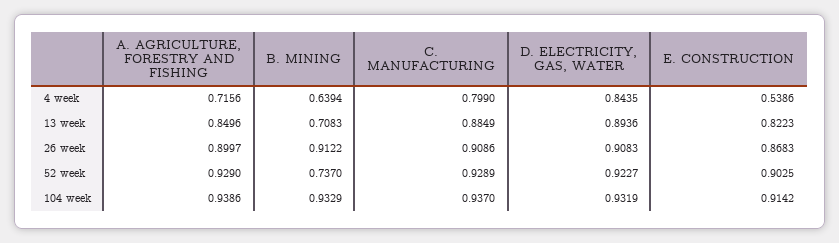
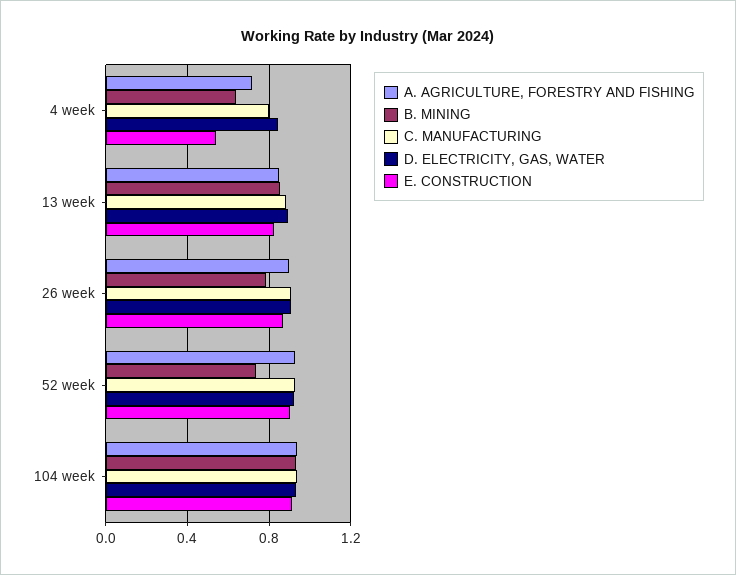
B. MINING, 13 week: 0.7083 -> 0.85
B. MINING, 26 week: 0.9122 -> 0.8

